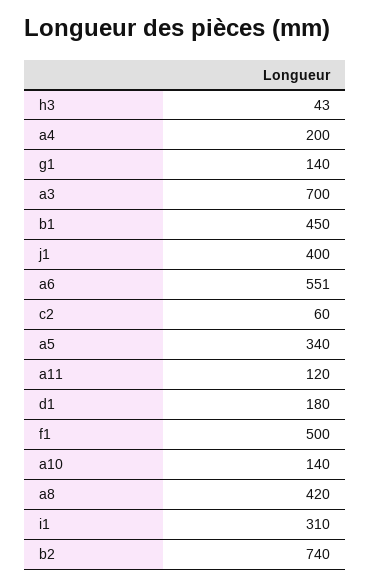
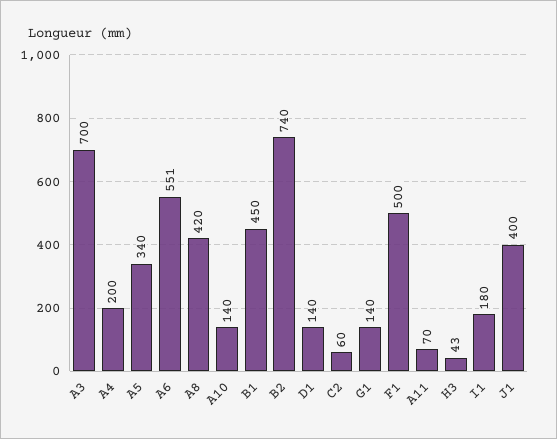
a11: 120 -> 70
d1: 180 -> 140
i1: 310 -> 180

